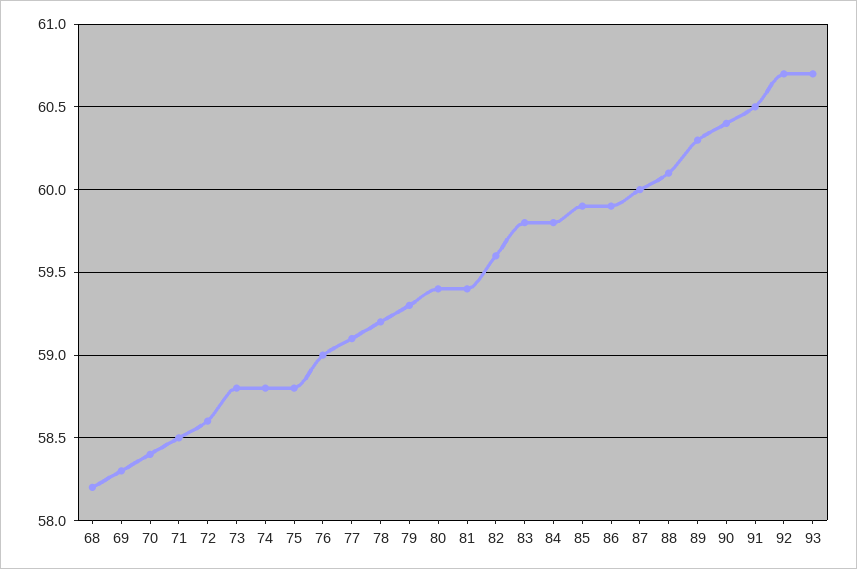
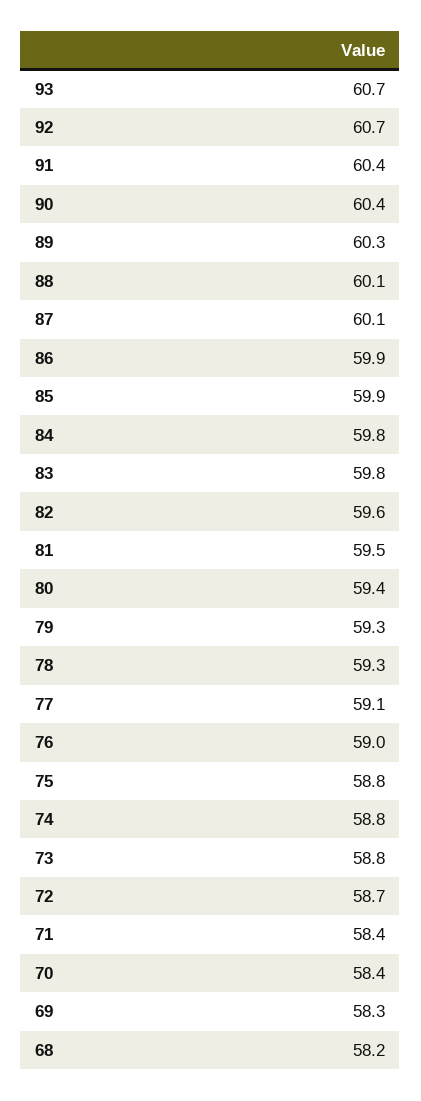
71: 58.5 -> 58.4
72: 58.6 -> 58.7
78: 59.2 -> 59.3
81: 59.4 -> 59.5
87: 60 -> 60.1
91: 60.5 -> 60.4

